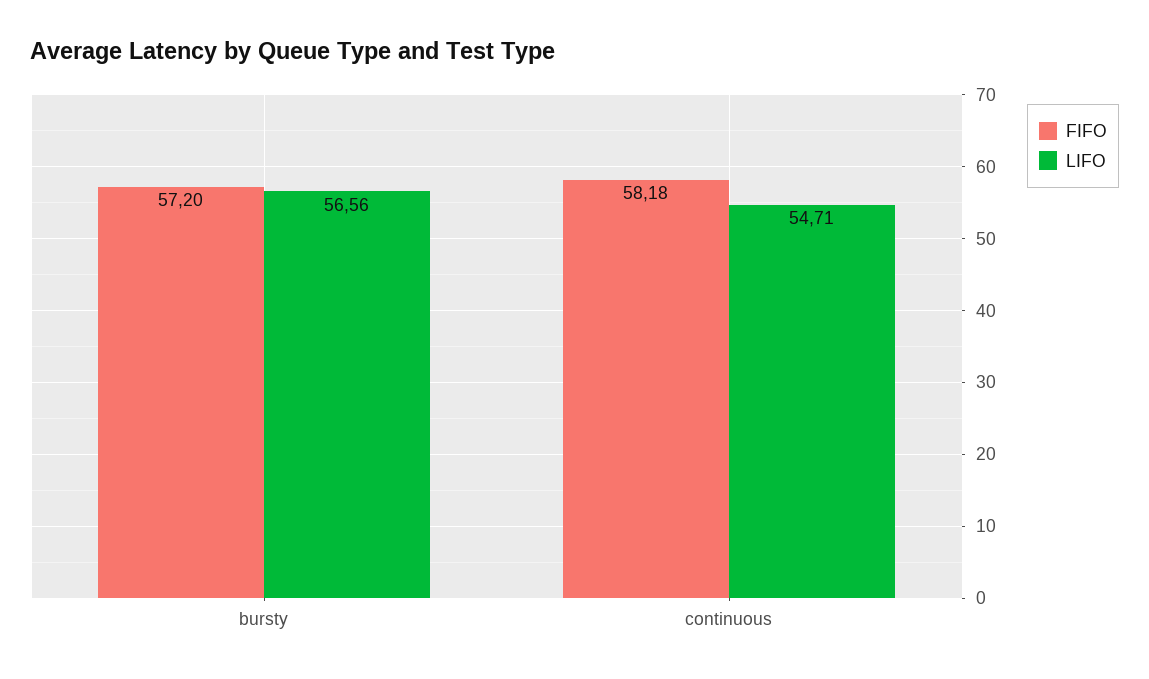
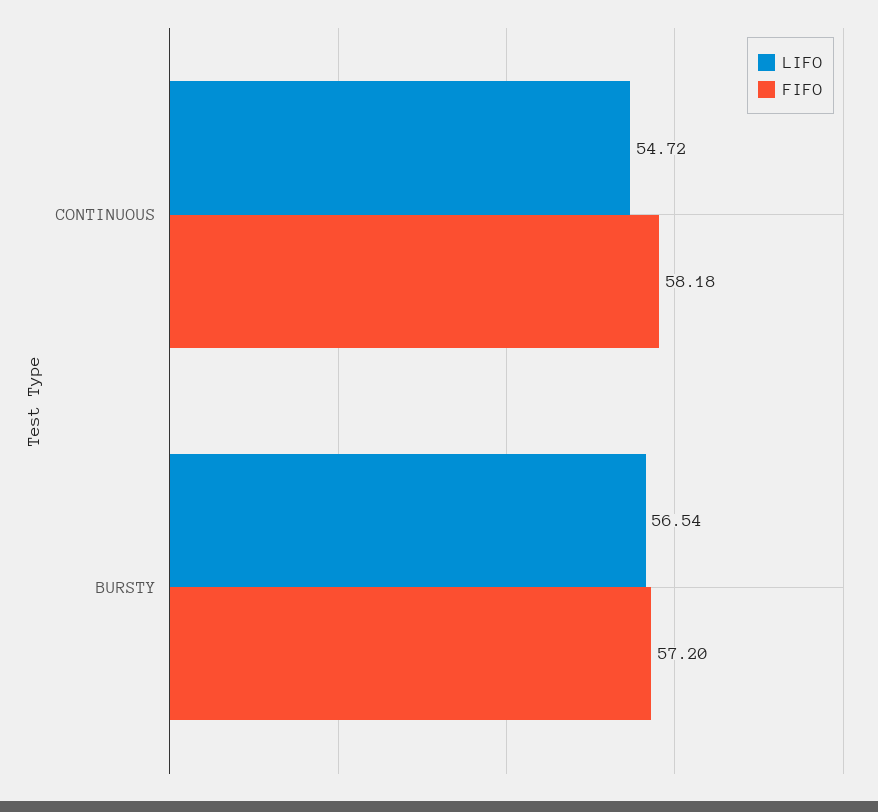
LIFO, bursty: 56.56 -> 56.54
LIFO, continuous: 54.71 -> 54.72

